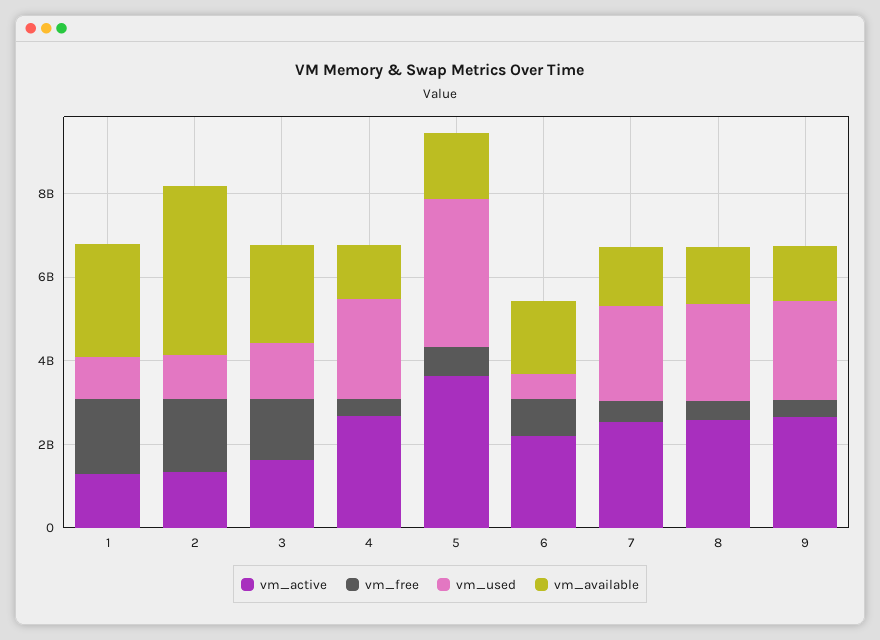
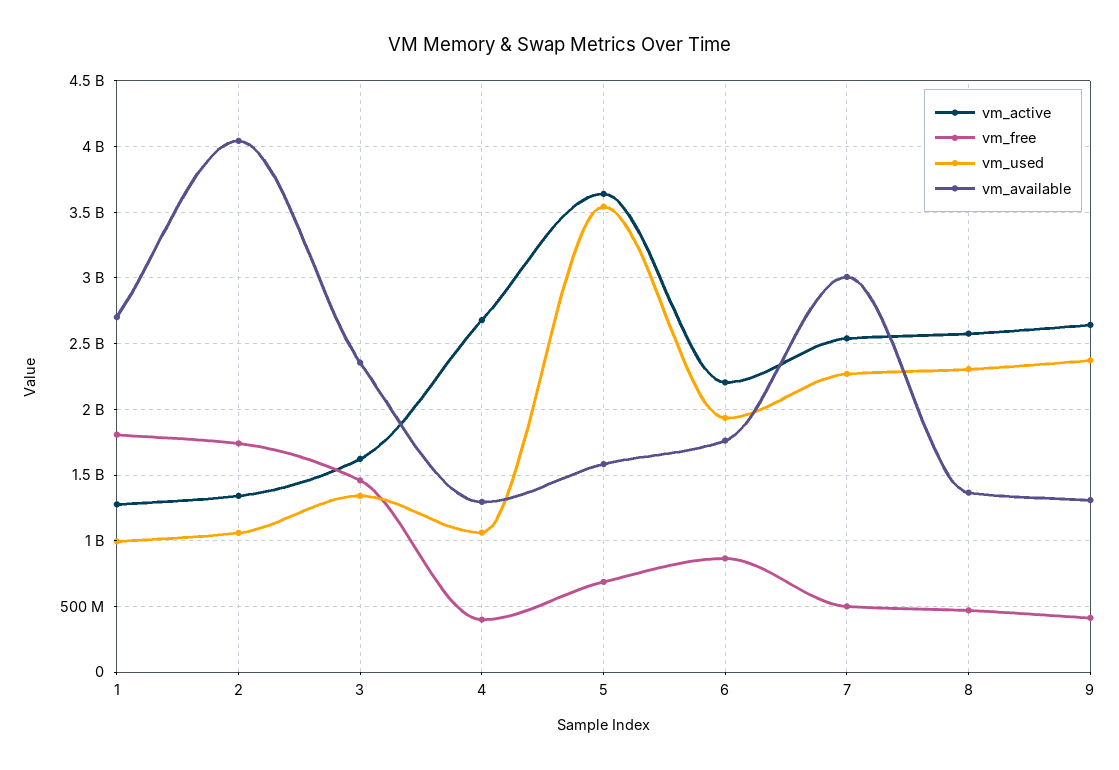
vm_used, 4: 2500000000 -> 1050000000
vm_used, 6: 500000000 -> 1950000000
vm_available, 7: 1500000000 -> 3000000000

